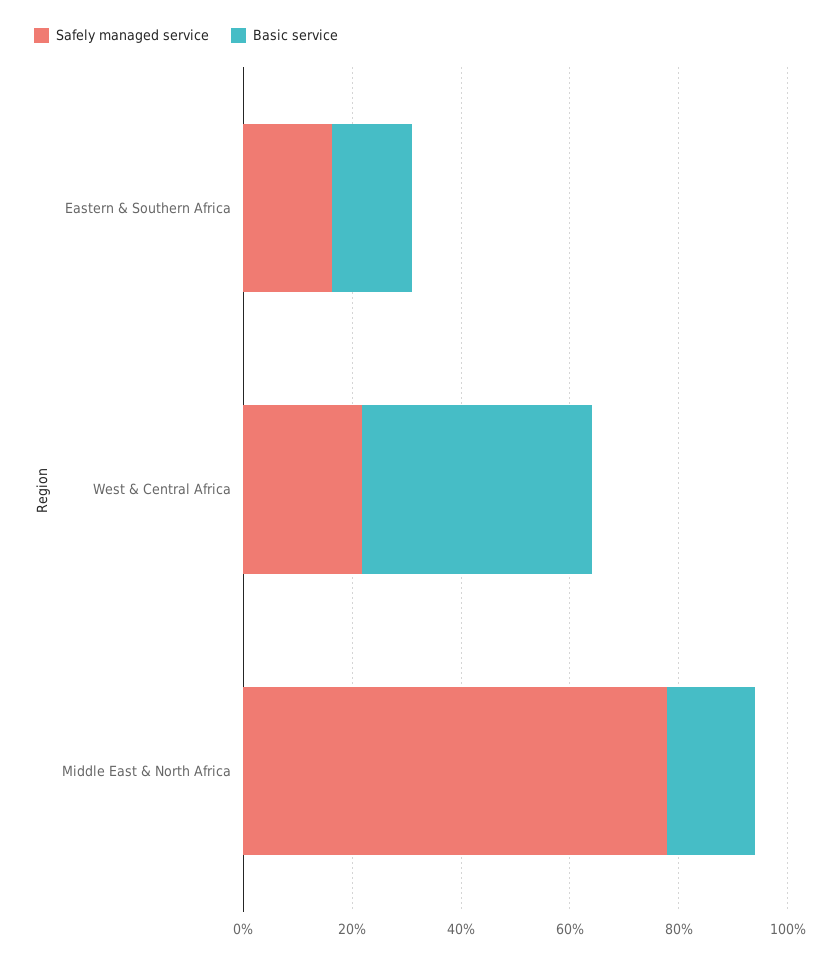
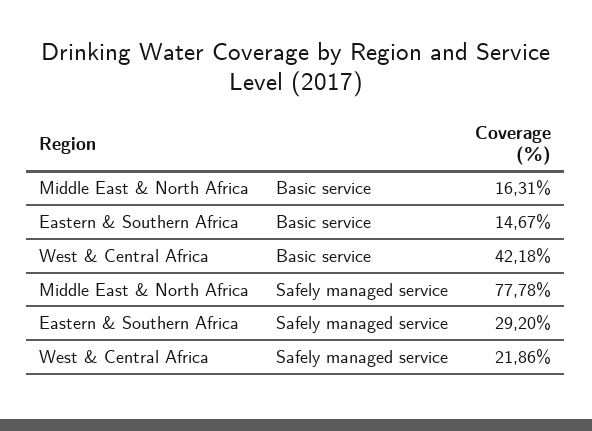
Safely managed service, Eastern & Southern Africa: 15 -> 29.2

